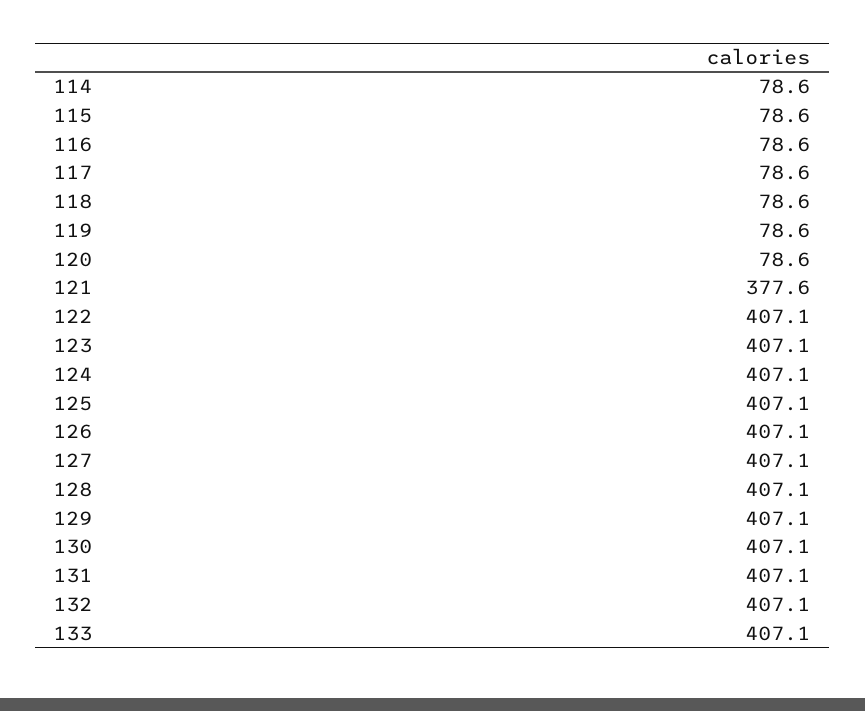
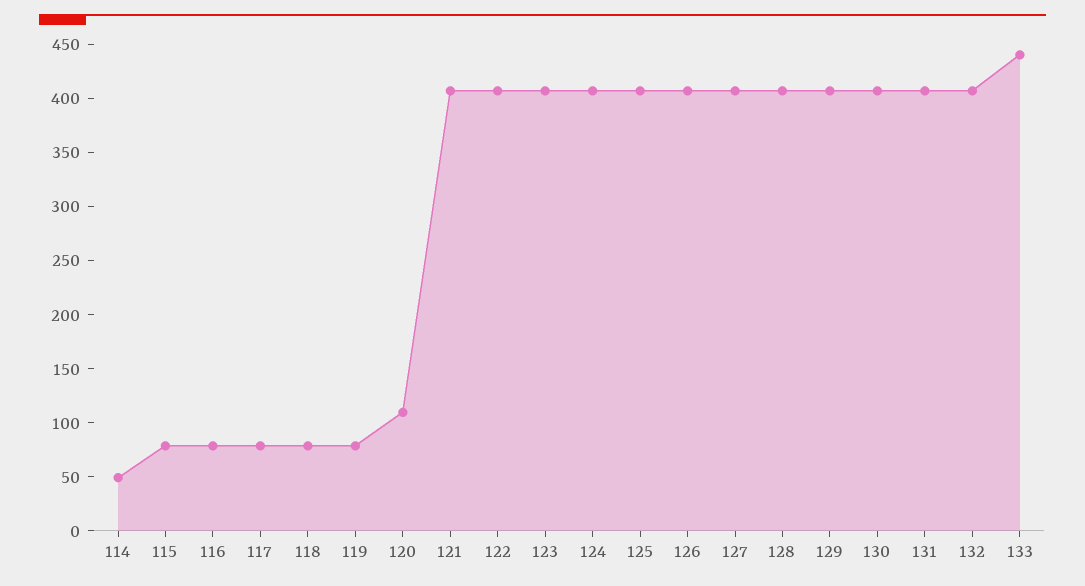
114: 78.6 -> 50
120: 78.6 -> 110
121: 377.6 -> 410
133: 407.1 -> 440

